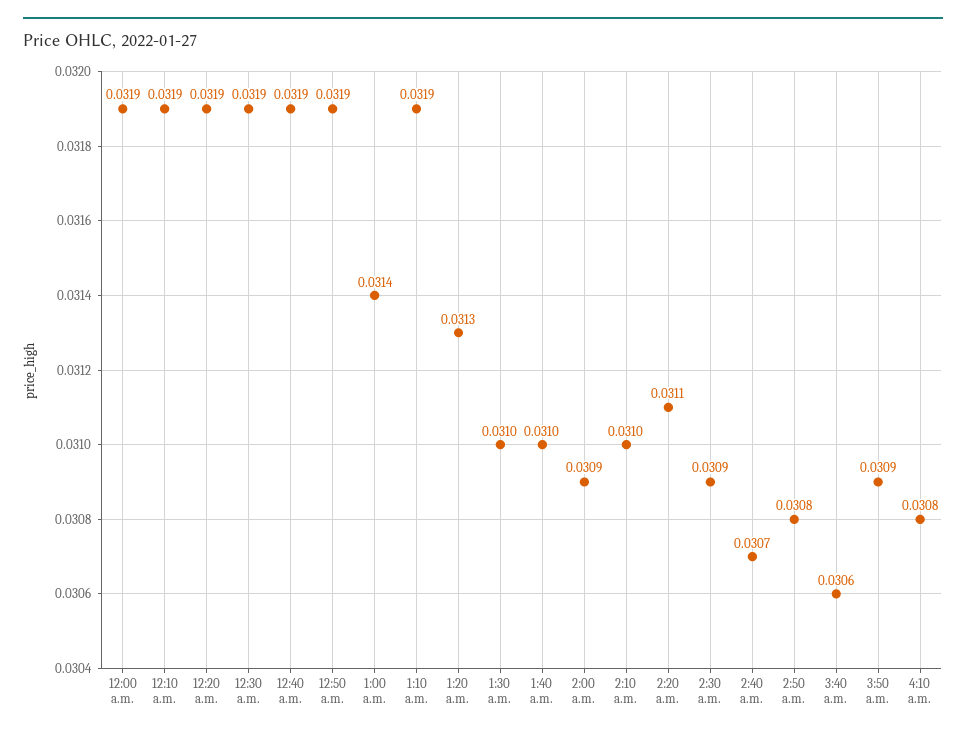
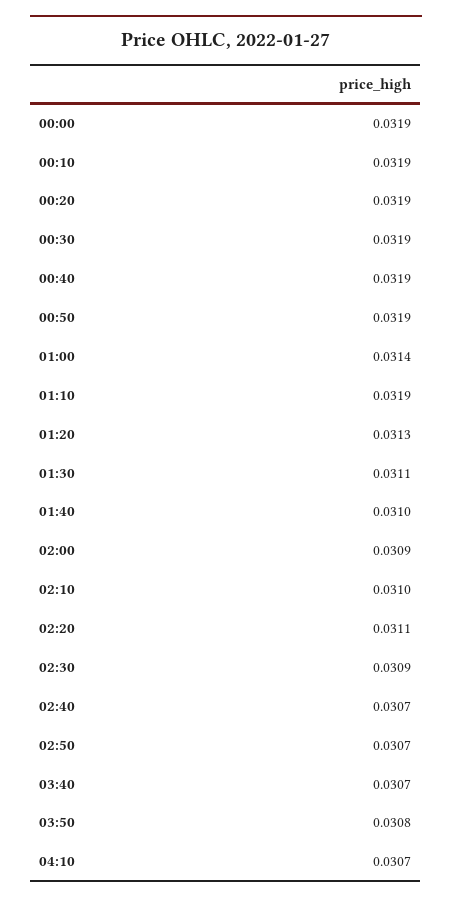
1:30 a.m.: 0.031 -> 0.0311
2:50 a.m.: 0.0308 -> 0.0307
3:40 a.m.: 0.0306 -> 0.0307
3:50 a.m.: 0.0309 -> 0.0308
4:10 a.m.: 0.0308 -> 0.0307

